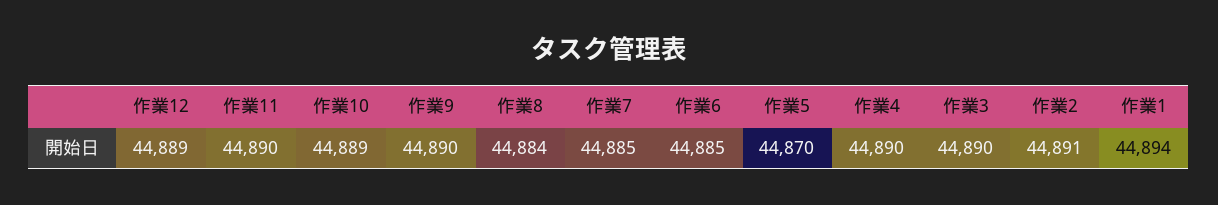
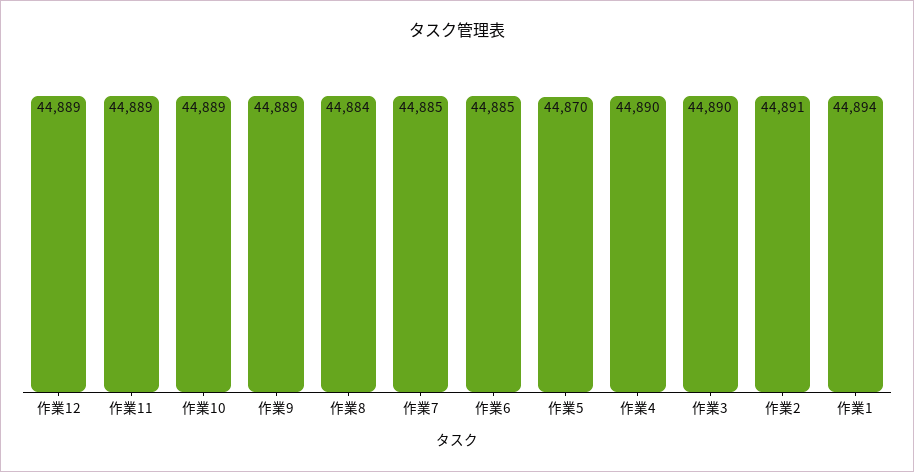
作業11: 44890 -> 44889
作業9: 44890 -> 44889

